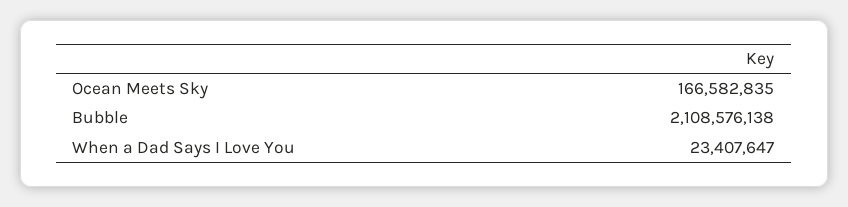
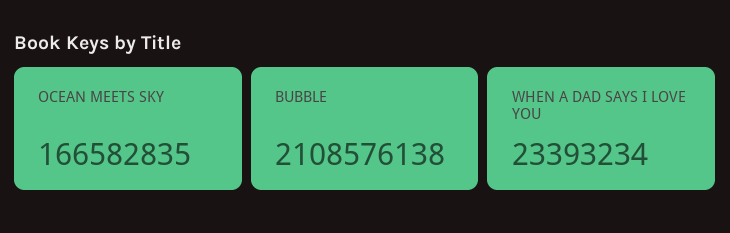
When a Dad Says I Love You: 23407647 -> 23393234

